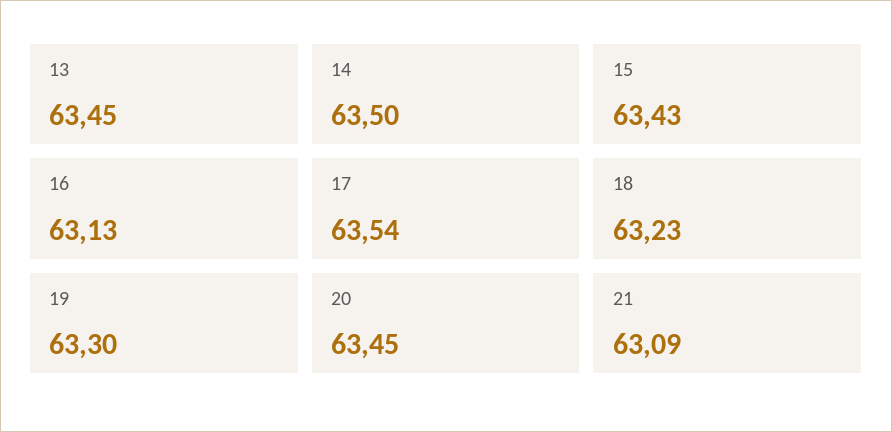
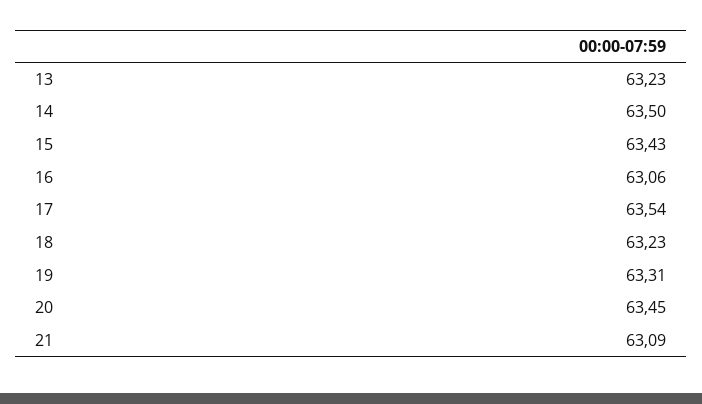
13: 63.45 -> 63.23
16: 63.13 -> 63.06
19: 63.3 -> 63.31

